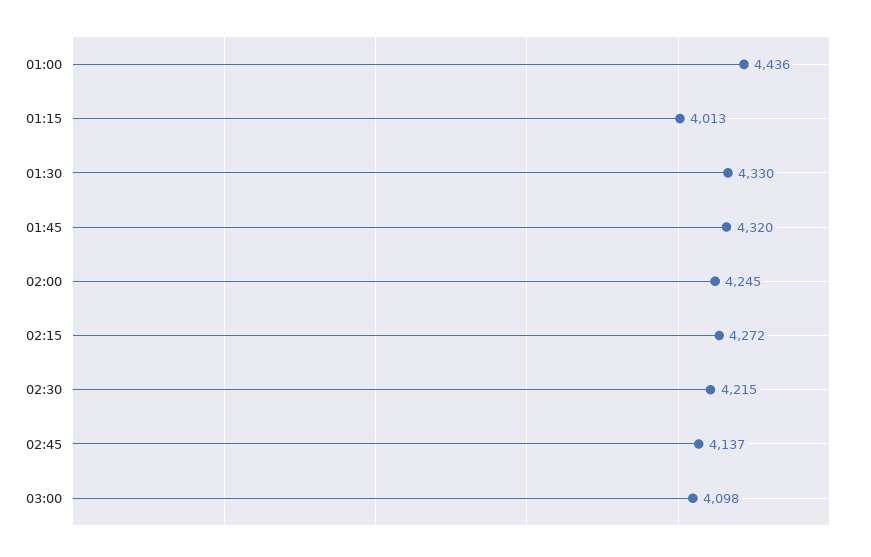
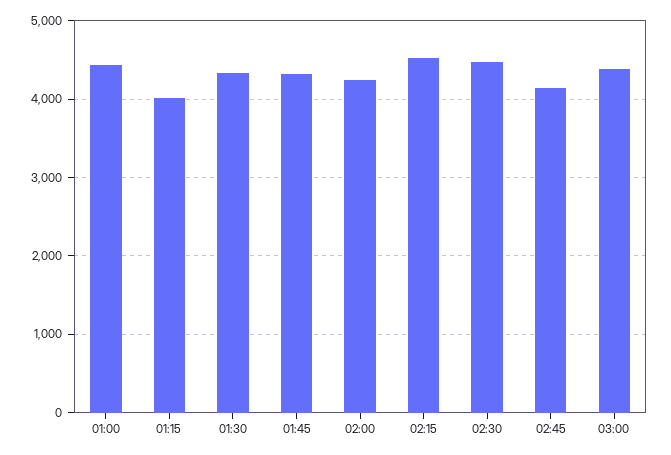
02:15: 4272 -> 4500
02:30: 4215 -> 4500
03:00: 4098 -> 4400

